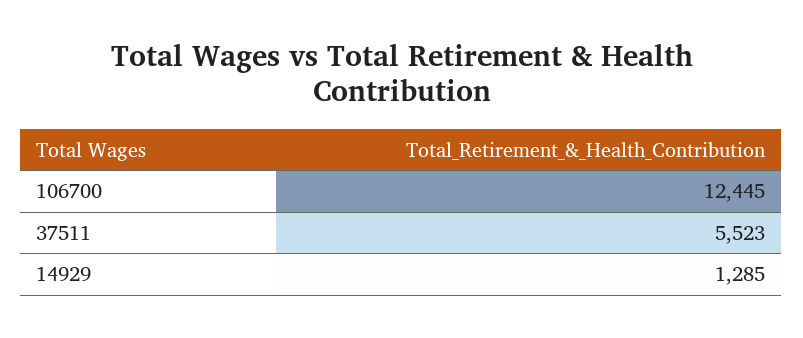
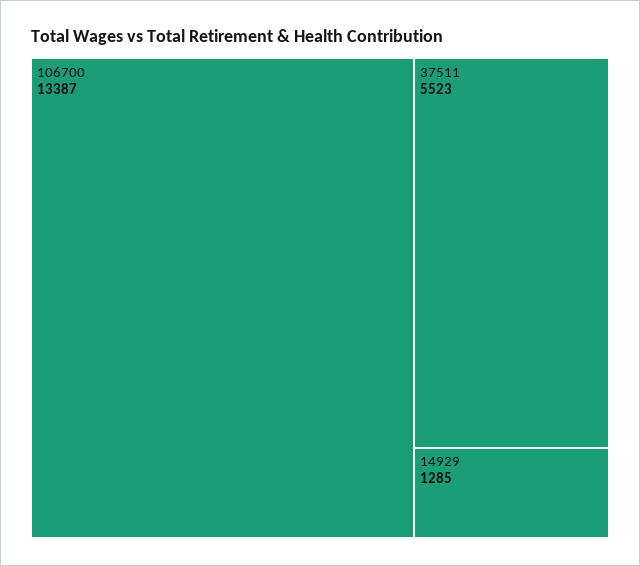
106700: 12445 -> 13387

